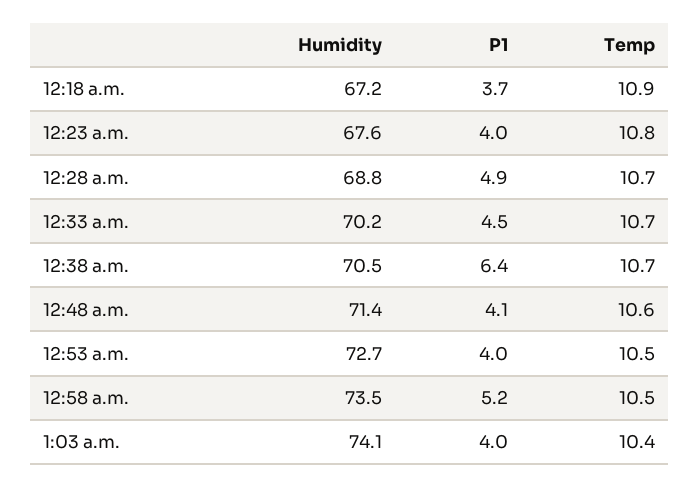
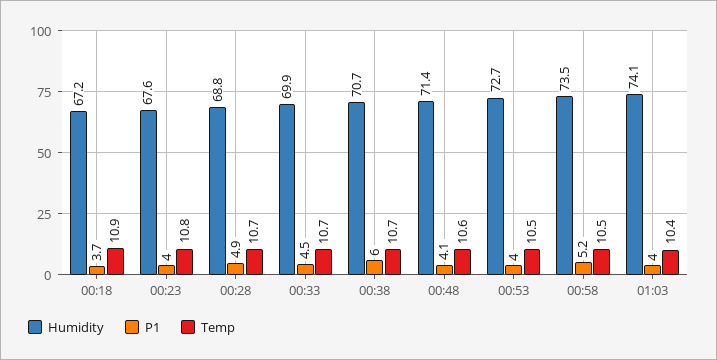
Humidity, 12:33 a.m.: 70.2 -> 69.9
Humidity, 12:38 a.m.: 70.5 -> 70.7
P1, 12:38 a.m.: 6.4 -> 6

